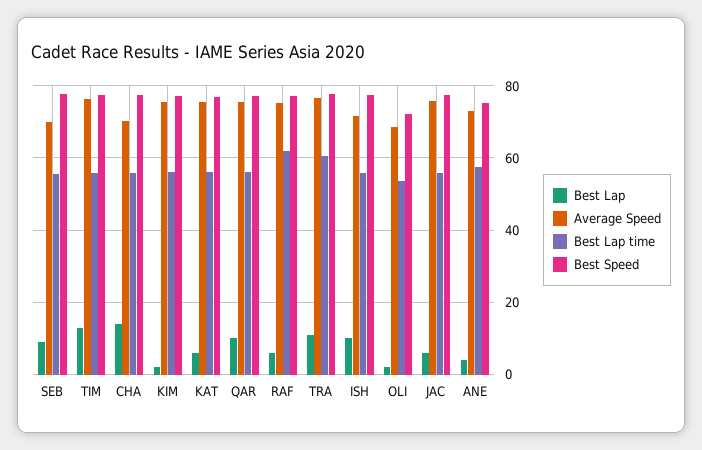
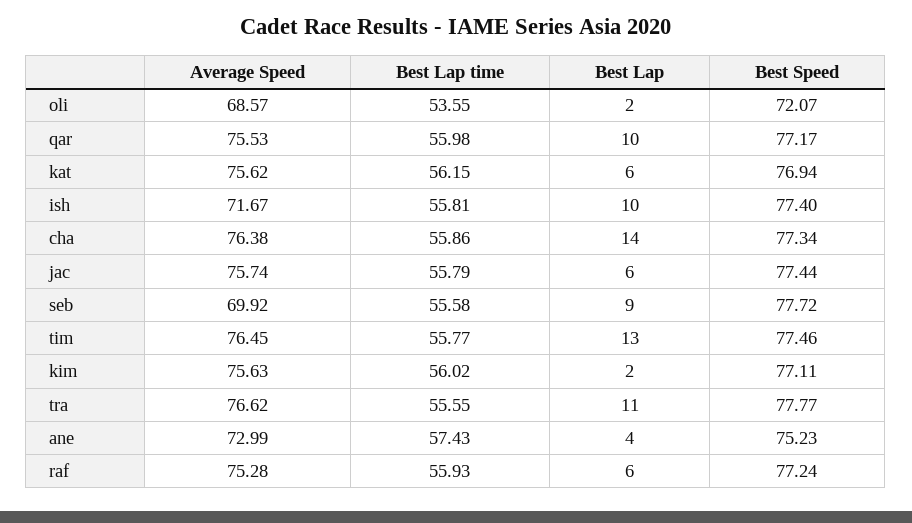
Average Speed, CHA: 70 -> 76.38
Best Lap time, RAF: 62 -> 55.93
Best Lap time, TRA: 60 -> 55.55

